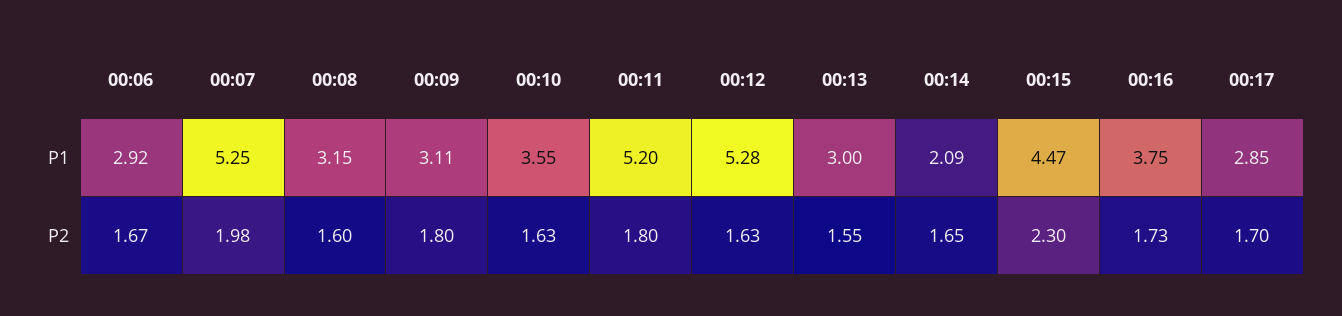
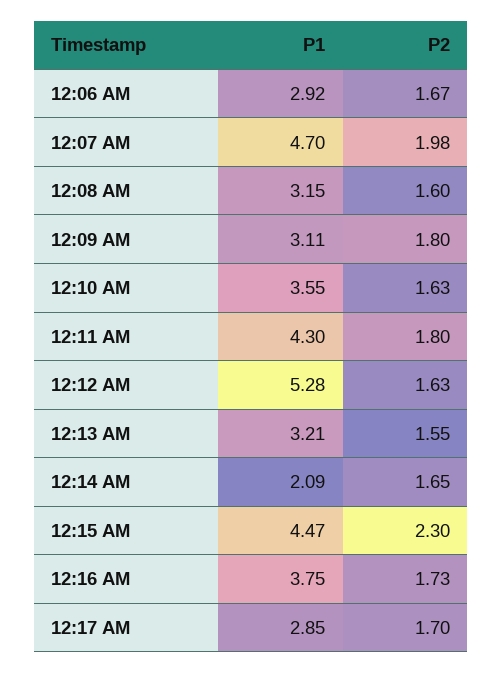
00:07, P1: 5.25 -> 4.7
00:11, P1: 5.2 -> 4.3
00:13, P1: 3 -> 3.21

